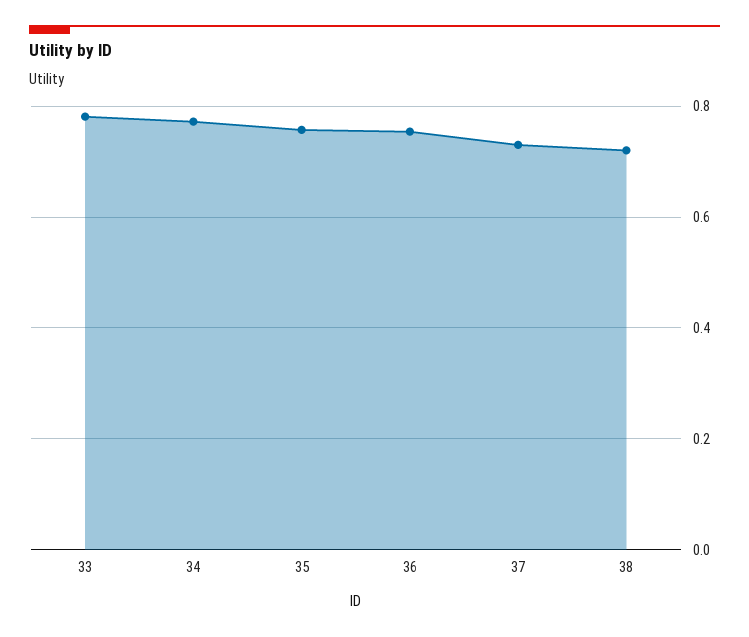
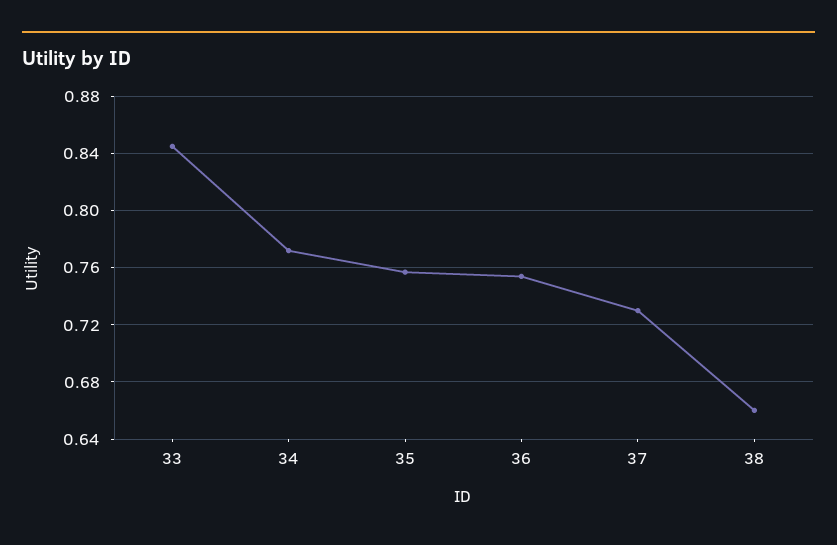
33: 0.78 -> 0.845
38: 0.72 -> 0.66

